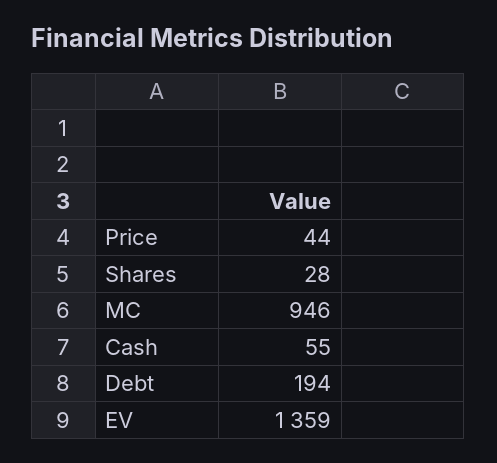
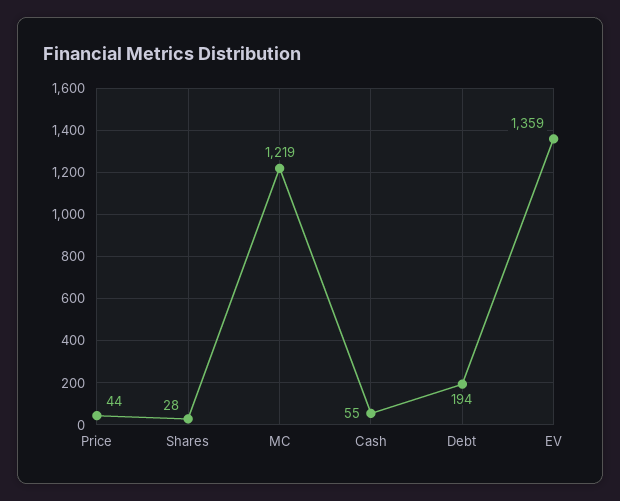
MC: 946 -> 1219

